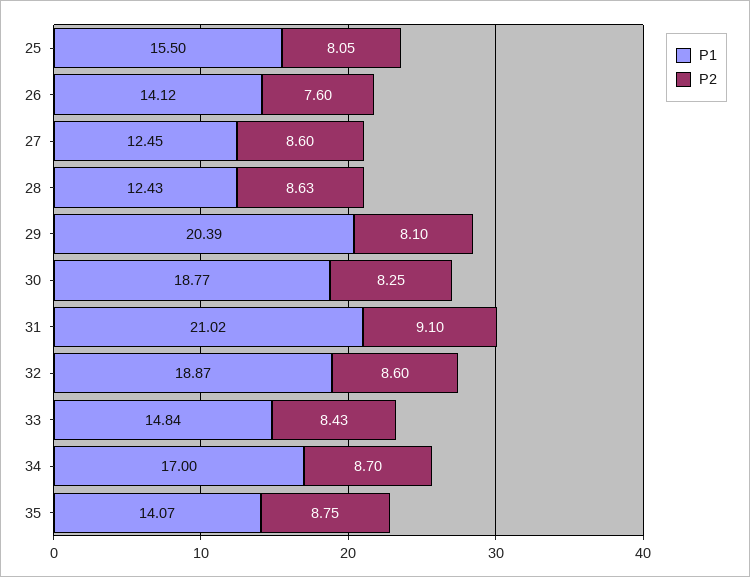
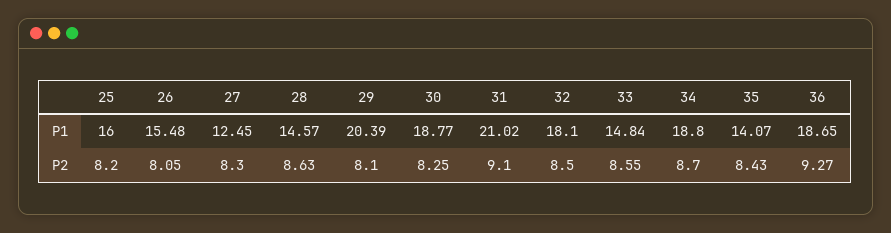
P1, 25: 15.5 -> 16
P2, 25: 8.05 -> 8.2
P1, 26: 14.12 -> 15.48
P2, 26: 7.6 -> 8.05
P2, 27: 8.6 -> 8.3
P1, 28: 12.43 -> 14.57
P1, 32: 18.87 -> 18.1
P2, 32: 8.6 -> 8.5
P2, 33: 8.43 -> 8.55
P1, 34: 17 -> 18.8
P2, 35: 8.75 -> 8.43
P1, 36: none -> 18.65
P2, 36: none -> 9.27

